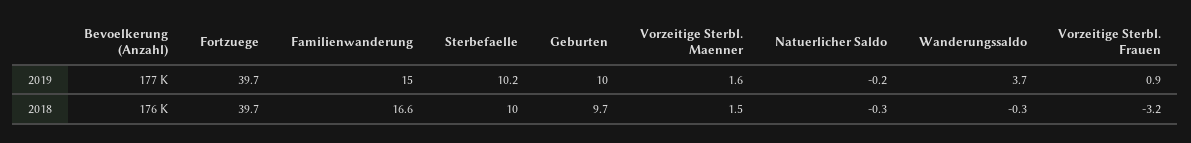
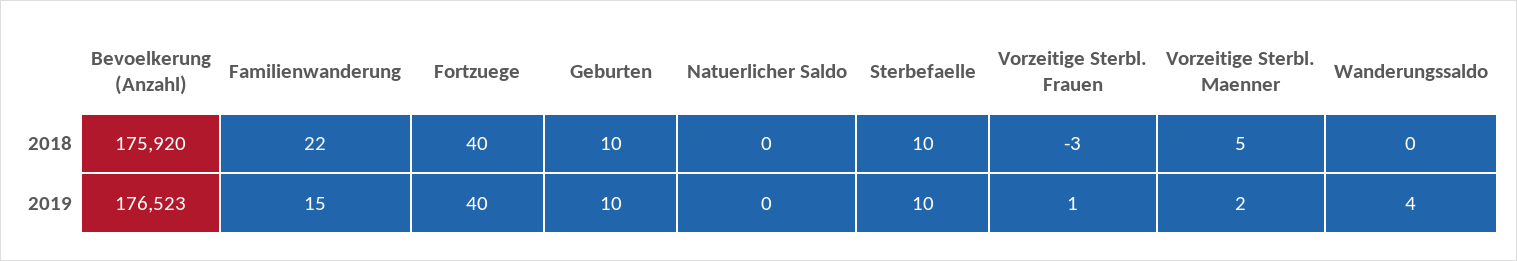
Familienwanderung, 2018: 16.6 -> 22
Vorzeitige Sterbl. Maenner, 2018: 1.5 -> 5

